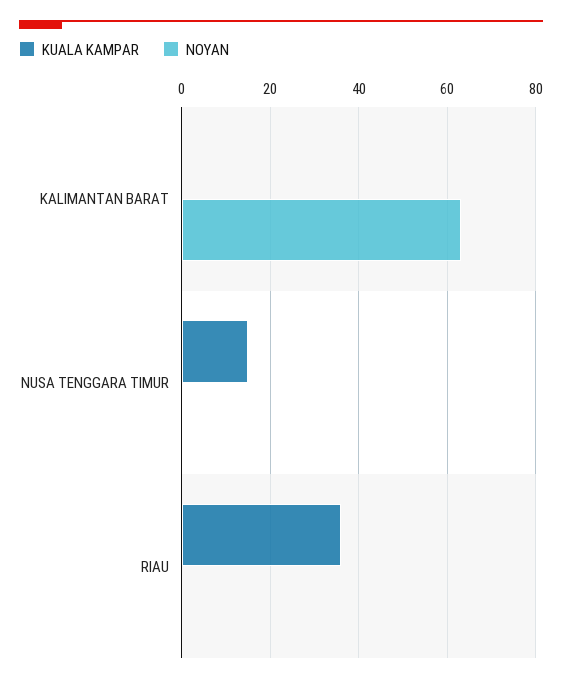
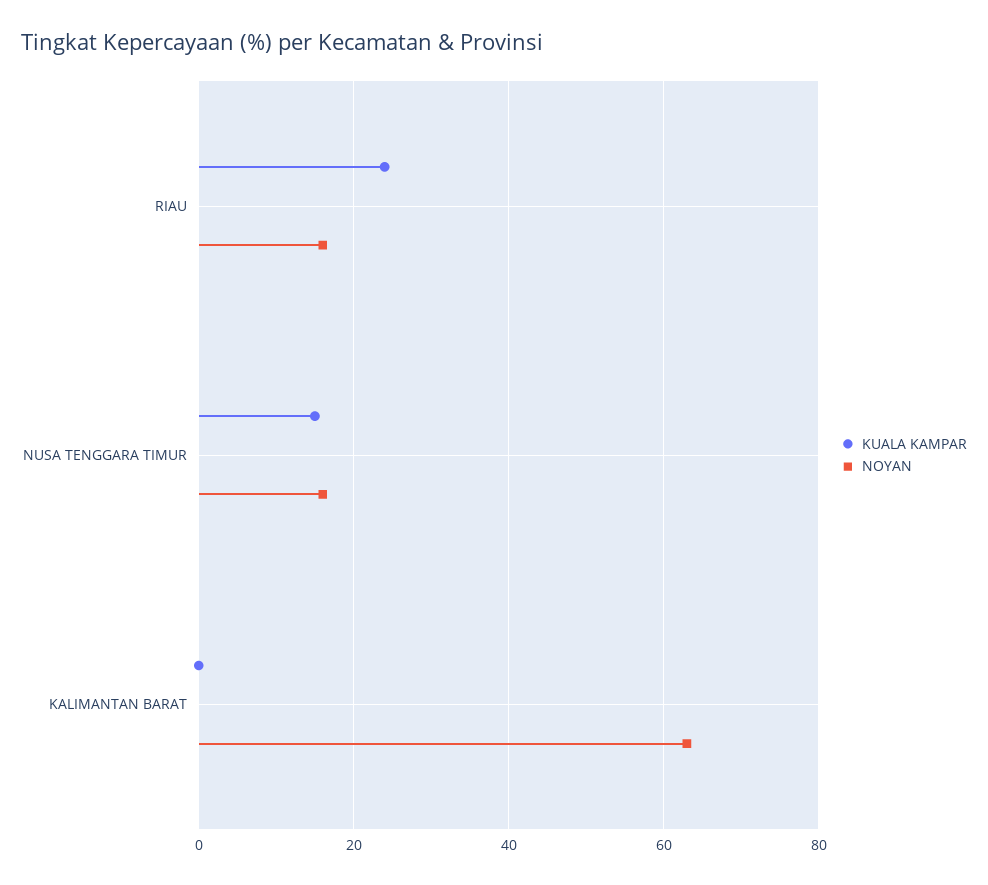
NOYAN, NUSA TENGGARA TIMUR: 0 -> 15
KUALA KAMPAR, RIAU: 35 -> 25
NOYAN, RIAU: 0 -> 15

